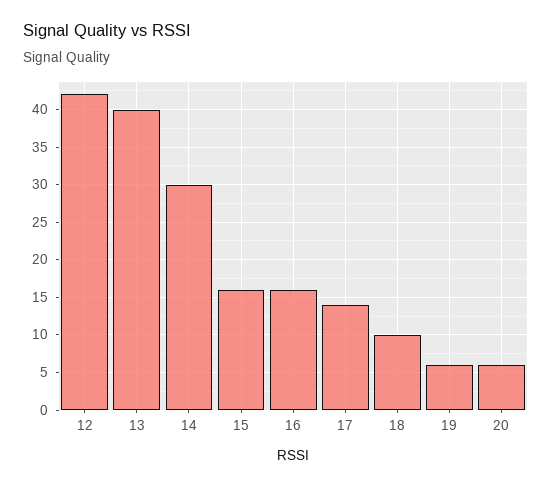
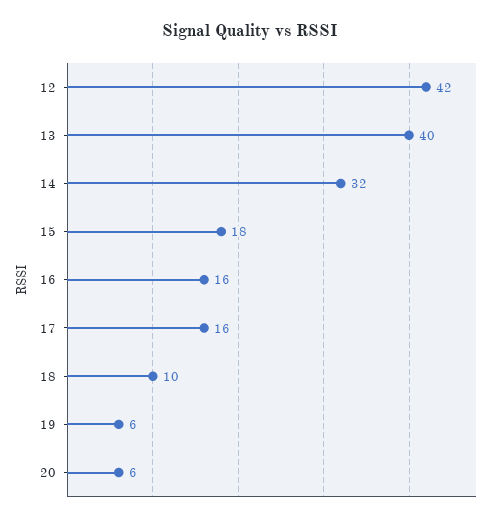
14: 30 -> 32
15: 16 -> 18
17: 14 -> 16

